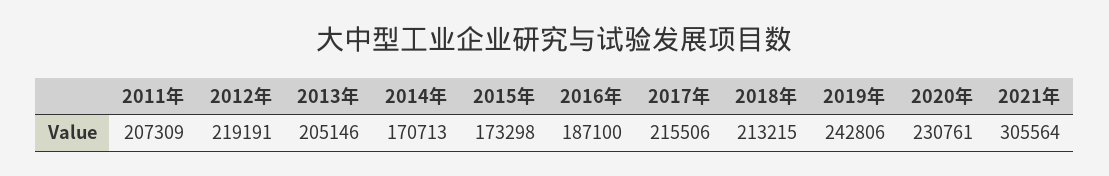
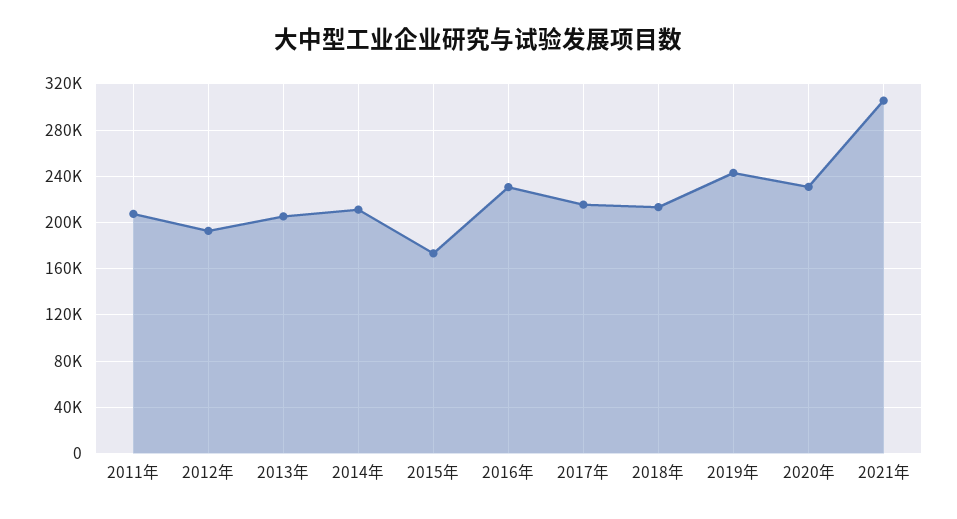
2012年: 219191 -> 190000
2014年: 170713 -> 210000
2016年: 187100 -> 230000

